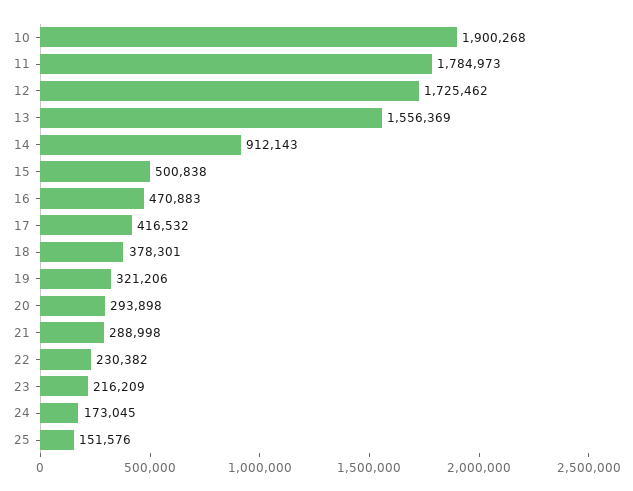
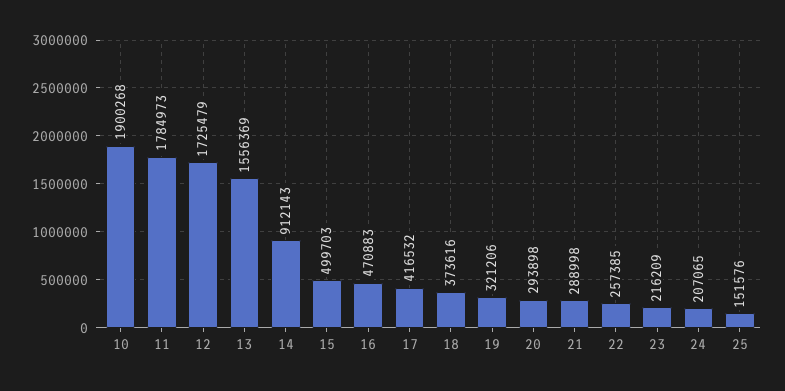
12: 1725462 -> 1725479
15: 500838 -> 499703
18: 378301 -> 373616
22: 230382 -> 257385
24: 173045 -> 207065

